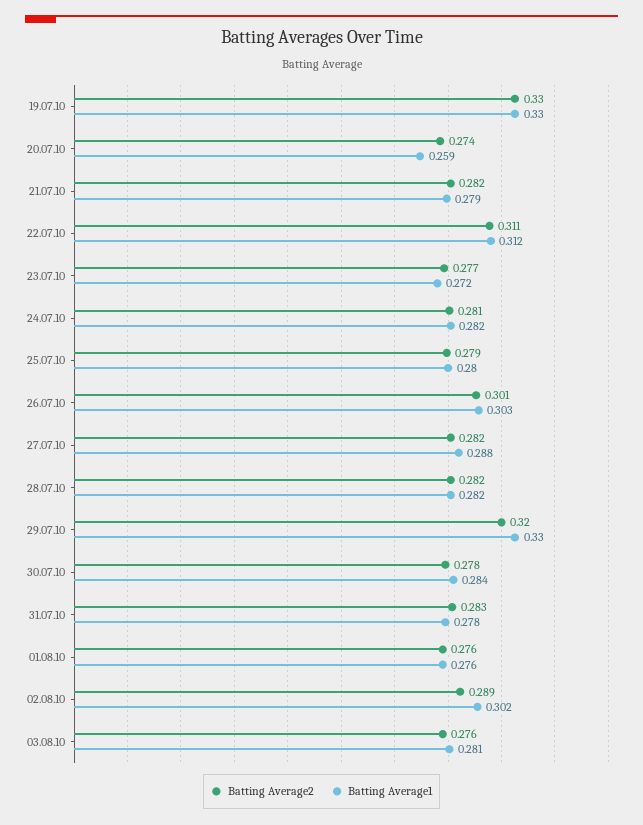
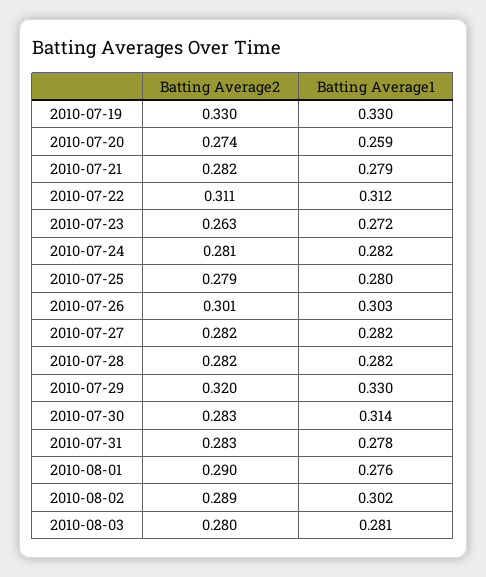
Batting Average2, 23.07.10: 0.277 -> 0.263
Batting Average1, 27.07.10: 0.288 -> 0.282
Batting Average2, 30.07.10: 0.278 -> 0.283
Batting Average1, 30.07.10: 0.284 -> 0.314
Batting Average2, 01.08.10: 0.276 -> 0.29
Batting Average2, 03.08.10: 0.276 -> 0.28

